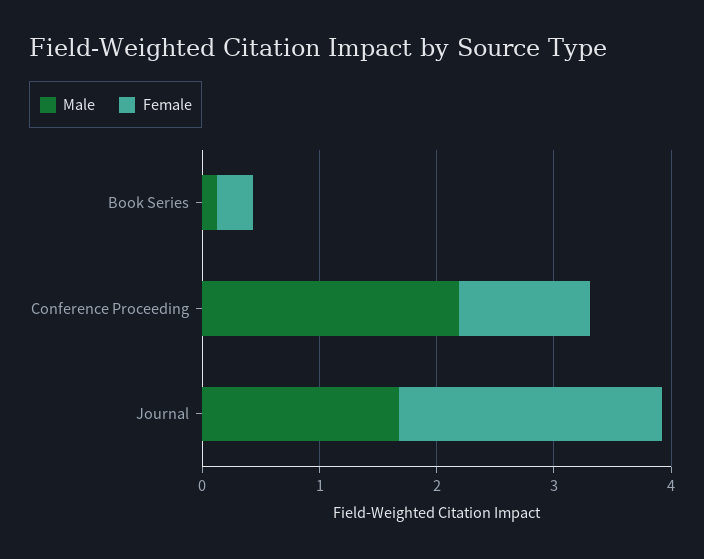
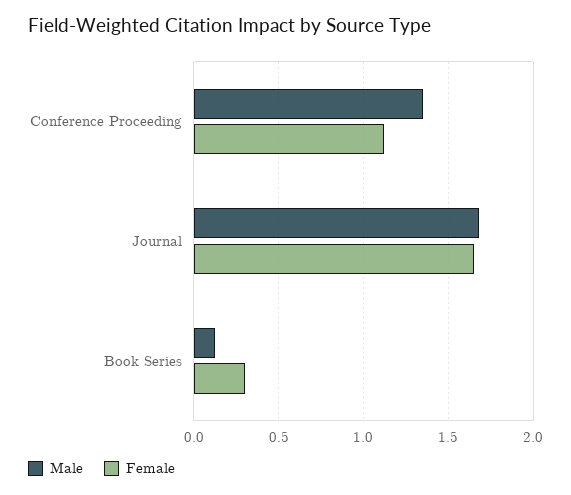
Male, Conference Proceeding: 2.2 -> 1.35
Female, Journal: 2.2 -> 1.65

